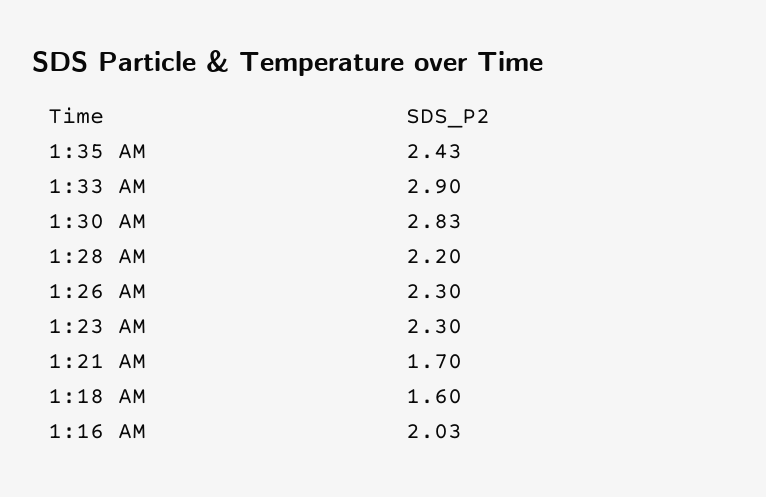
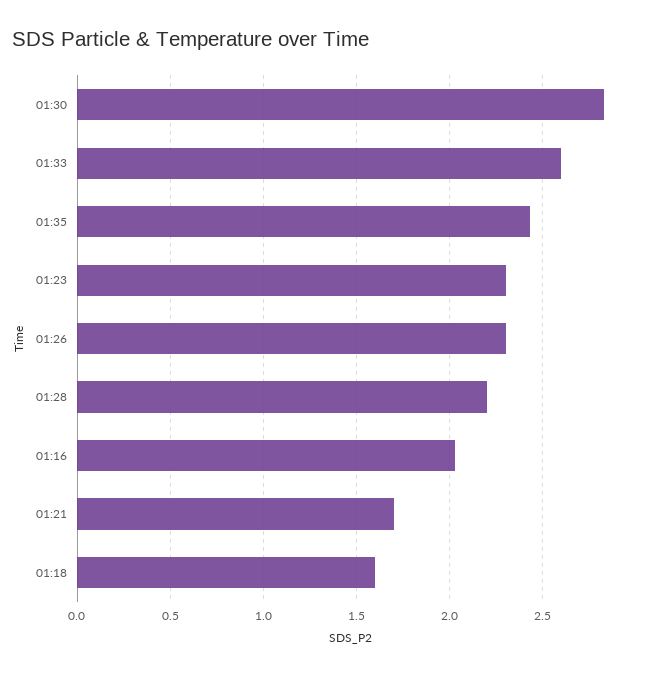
1:33 AM: 2.9 -> 2.6

